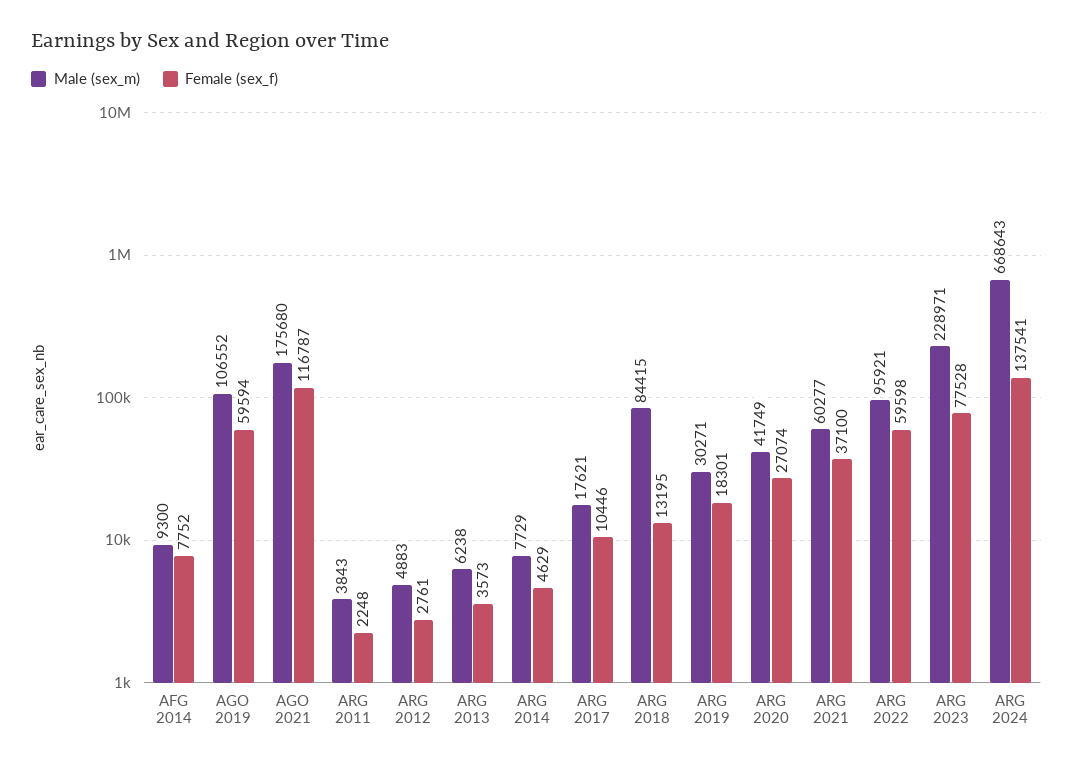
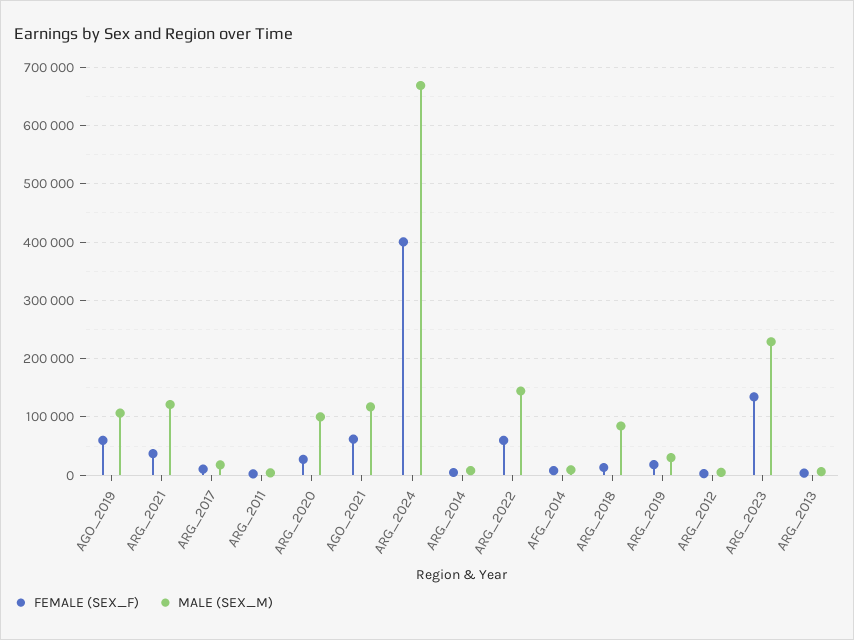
Male (sex_m), AGO 2021: 175680 -> 120000
Female (sex_f), AGO 2021: 116787 -> 60000
Male (sex_m), ARG 2020: 41749 -> 100000
Male (sex_m), ARG 2021: 60277 -> 120000
Male (sex_m), ARG 2022: 95921 -> 140000
Female (sex_f), ARG 2023: 77528 -> 140000
Female (sex_f), ARG 2024: 137541 -> 400000

